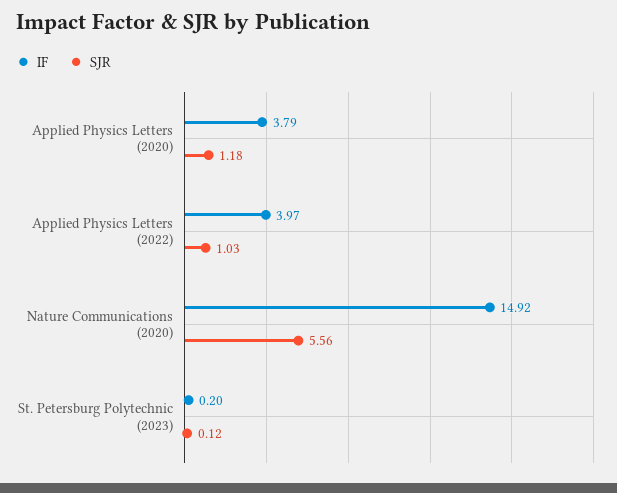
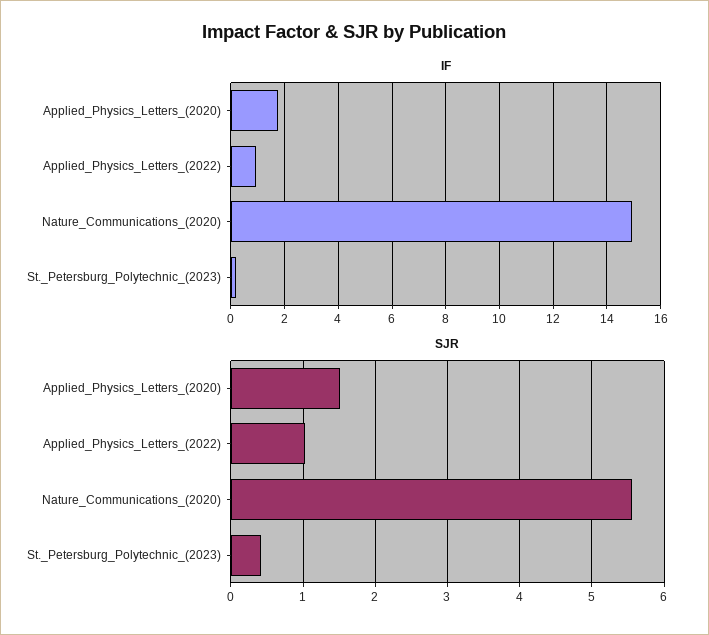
IF, Applied Physics Letters (2020): 3.79 -> 1.75
SJR, Applied Physics Letters (2020): 1.18 -> 1.5
IF, Applied Physics Letters (2022): 3.97 -> 1
SJR, St. Petersburg Polytechnic (2023): 0.12 -> 0.4

